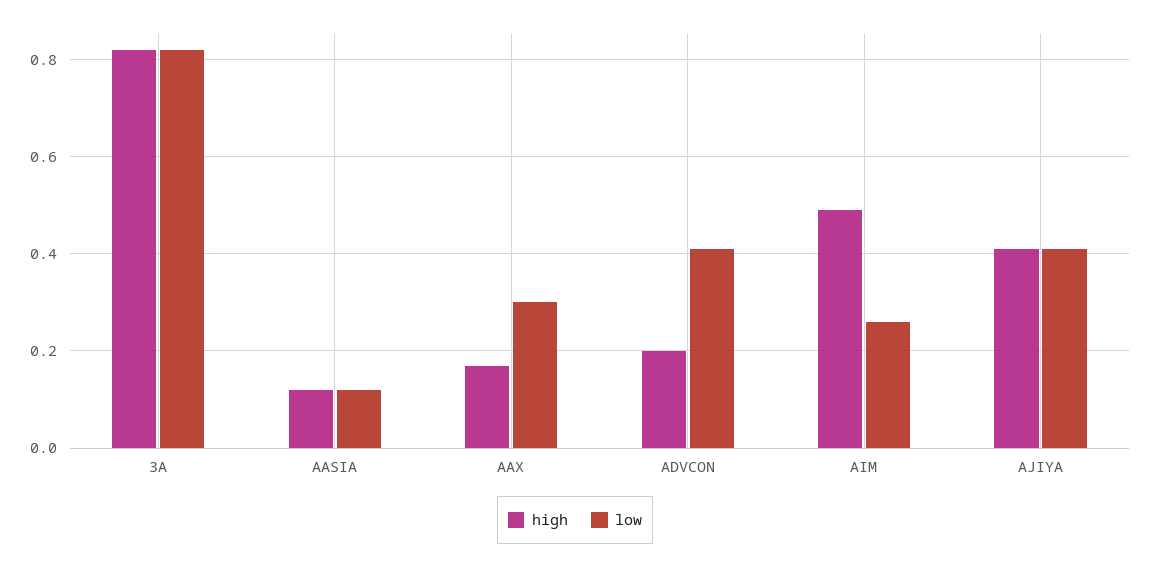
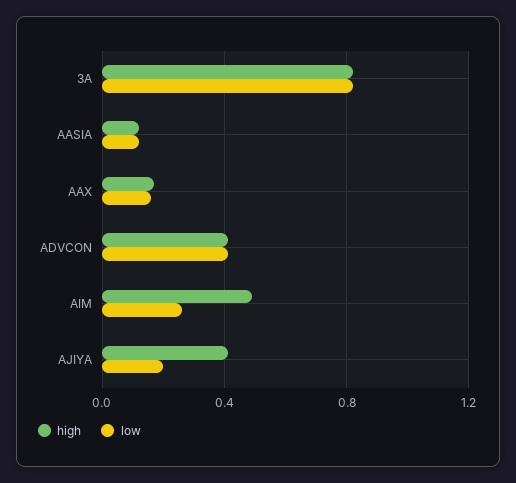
low, AAX: 0.3 -> 0.15
high, ADVCON: 0.2 -> 0.4
low, AJIYA: 0.4 -> 0.2

